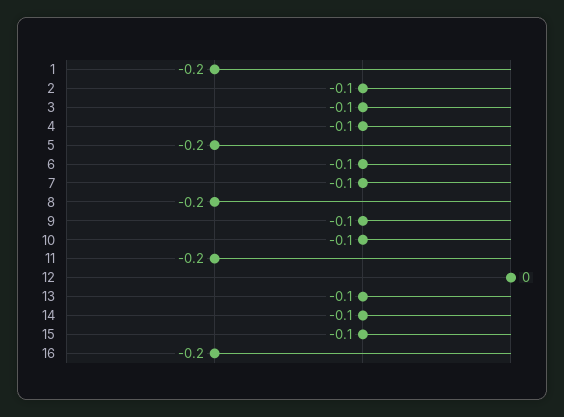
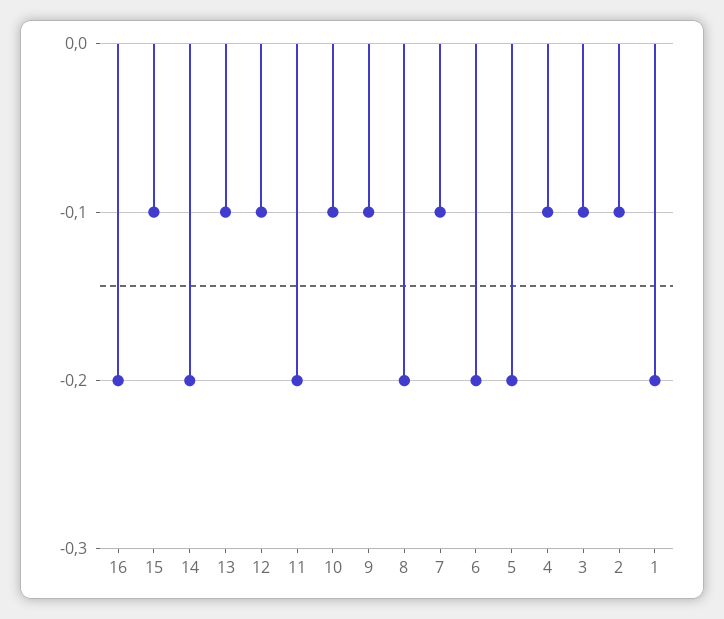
6: -0.1 -> -0.2
12: 0 -> -0.1
14: -0.1 -> -0.2

